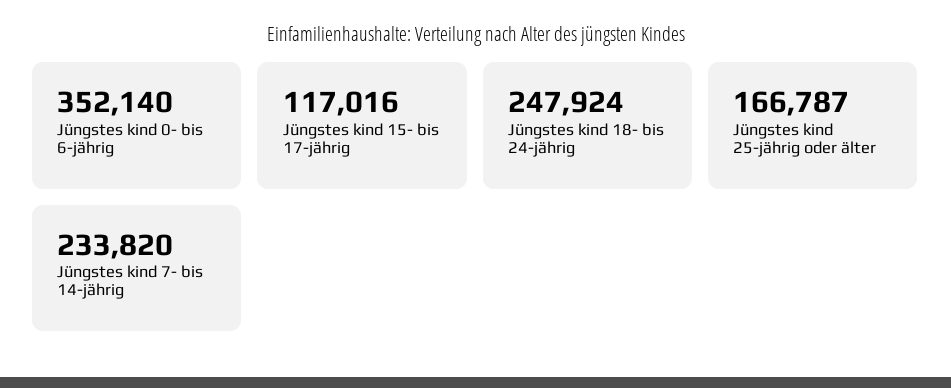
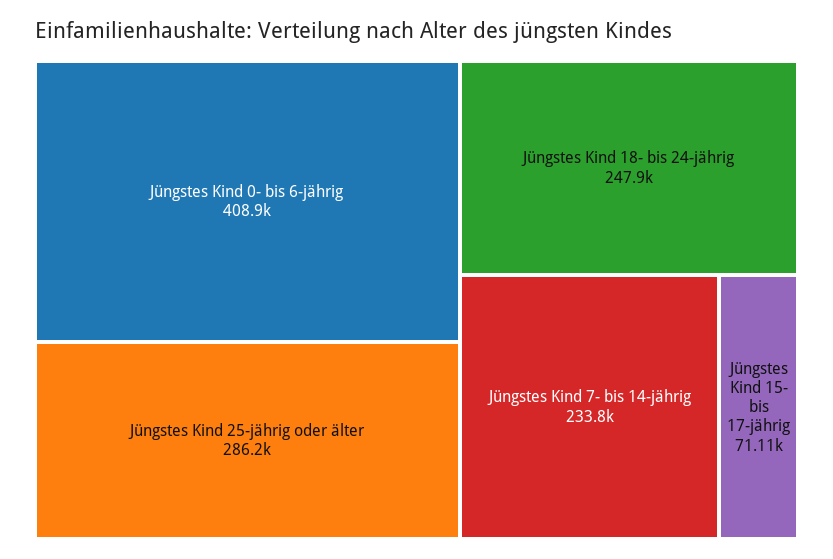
Jüngstes kind 0- bis 6-jährig: 352140 -> 408900
Jüngstes kind 15- bis 17-jährig: 117016 -> 71110
Jüngstes kind 25-jährig oder älter: 166787 -> 286200

